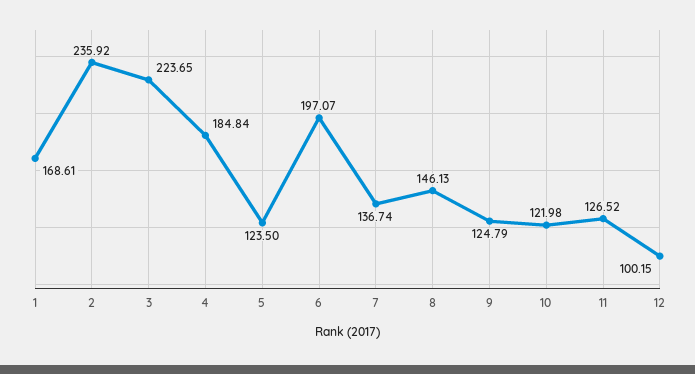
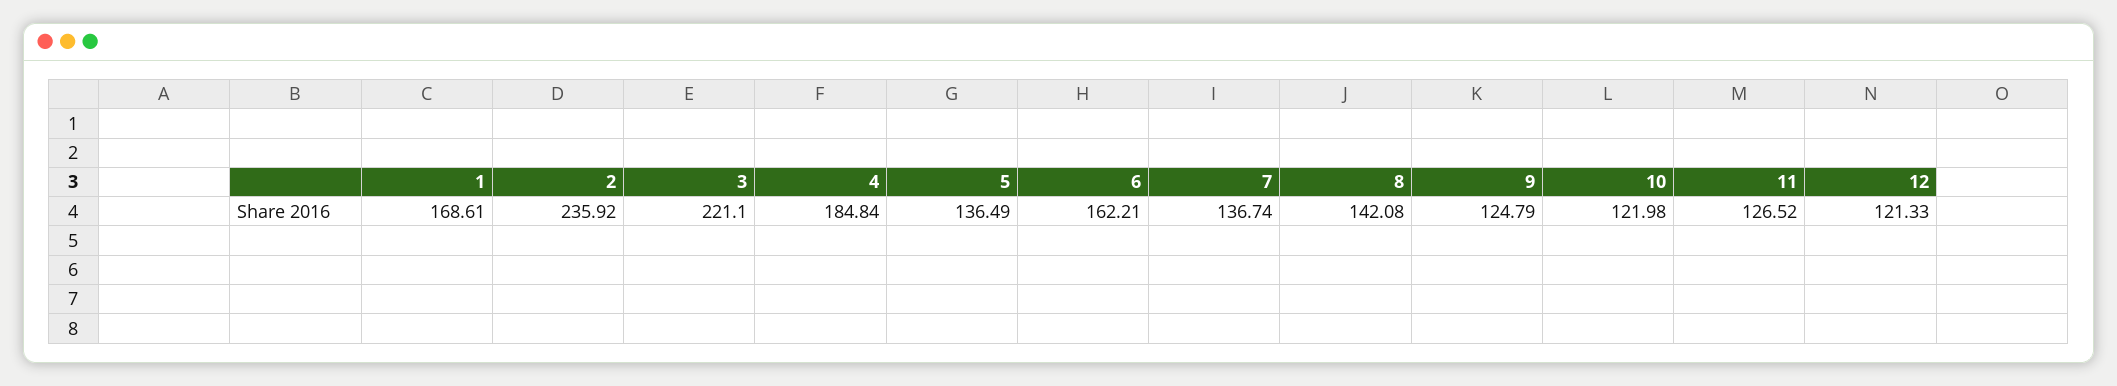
3: 223.65 -> 221.1
5: 123.5 -> 136.49
6: 197.07 -> 162.21
8: 146.13 -> 142.08
12: 100.15 -> 121.33

